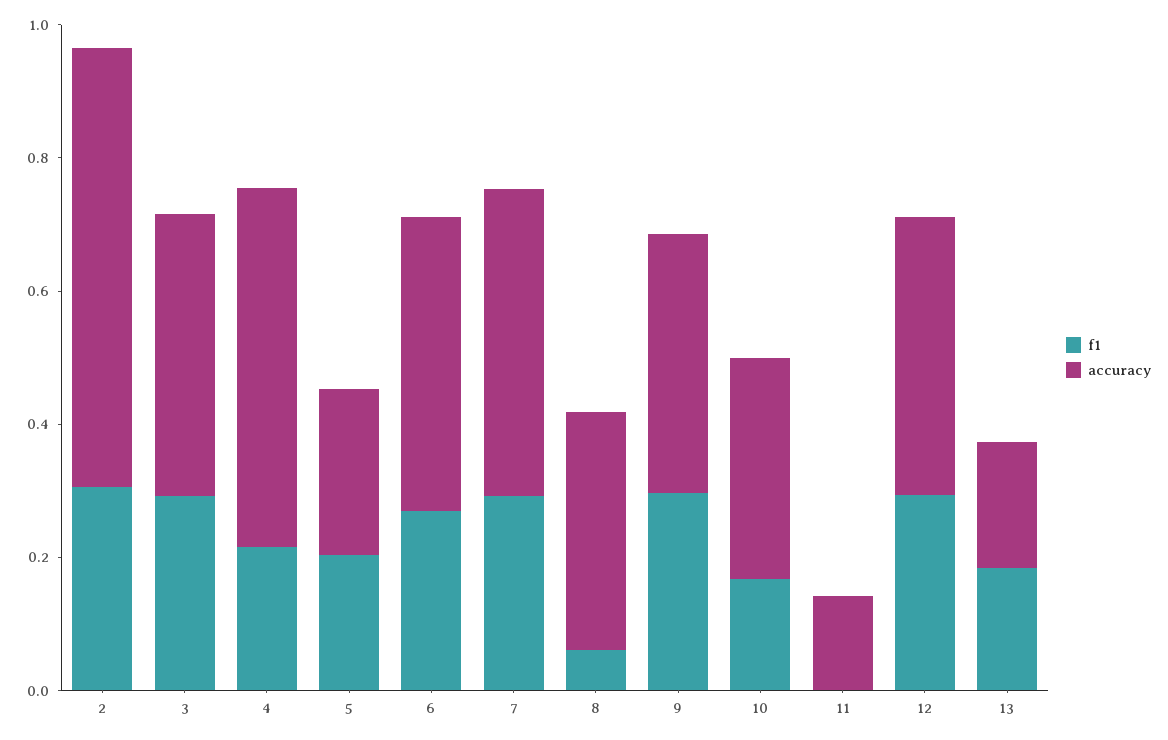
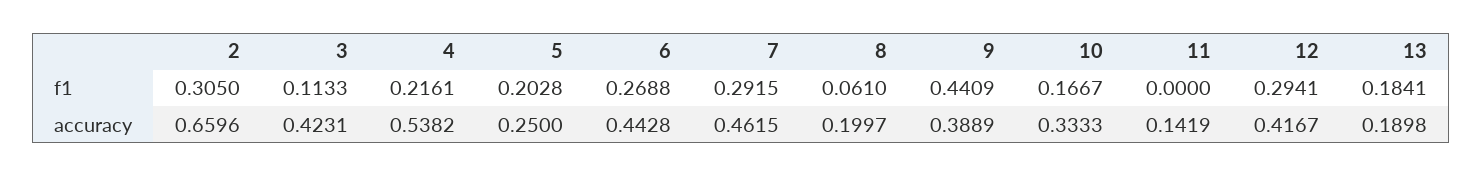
f1, 3: 0.3 -> 0.1133
accuracy, 8: 0.35 -> 0.1997
f1, 9: 0.3 -> 0.4409

